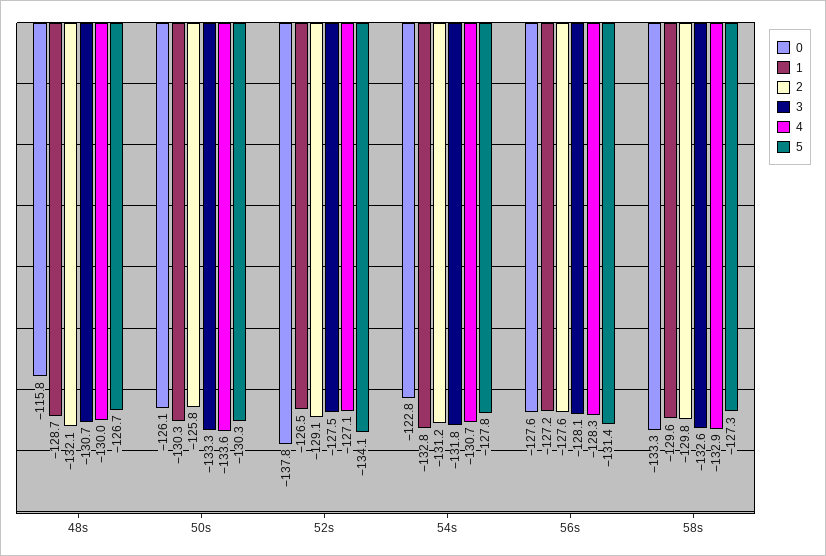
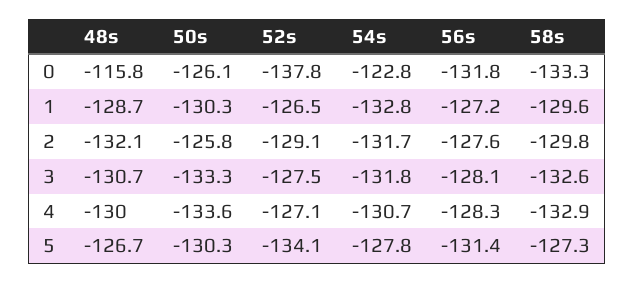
2, 54s: -131.2 -> -131.7
0, 56s: -127.6 -> -131.8

